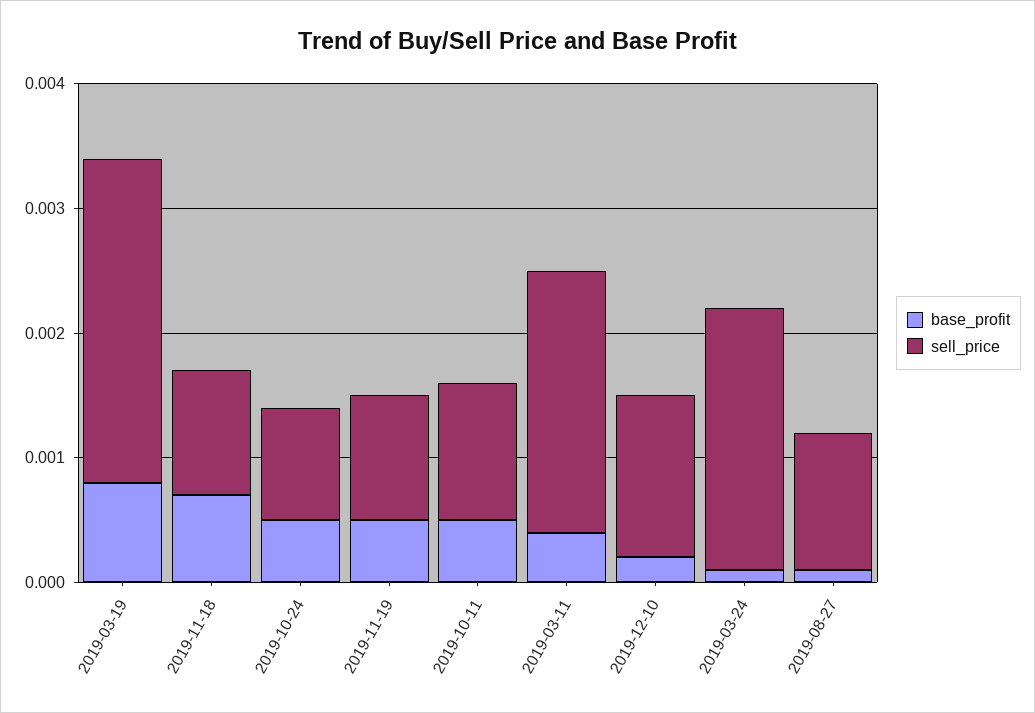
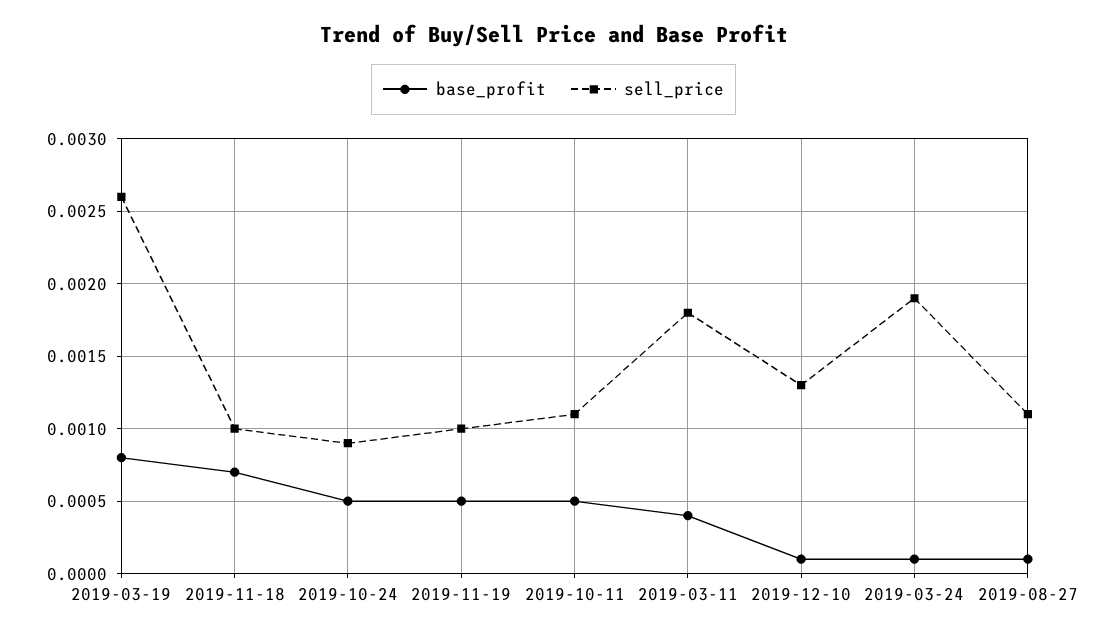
sell_price, 2019-03-11: 0.0021 -> 0.0018
base_profit, 2019-12-10: 0.0002 -> 0.0001
sell_price, 2019-03-24: 0.0021 -> 0.0019

